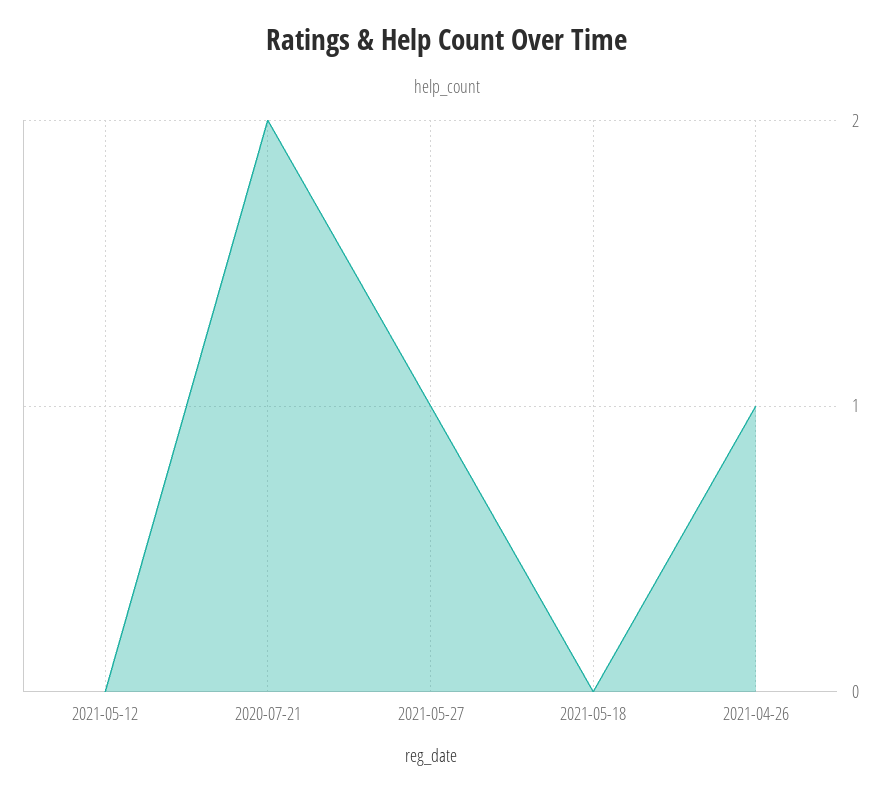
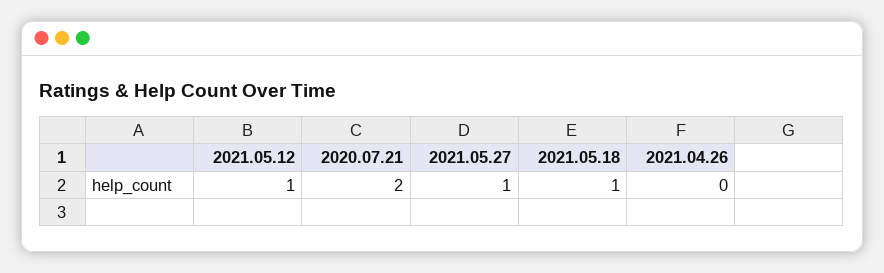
2021-05-12: 0 -> 1
2021-05-18: 0 -> 1
2021-04-26: 1 -> 0

